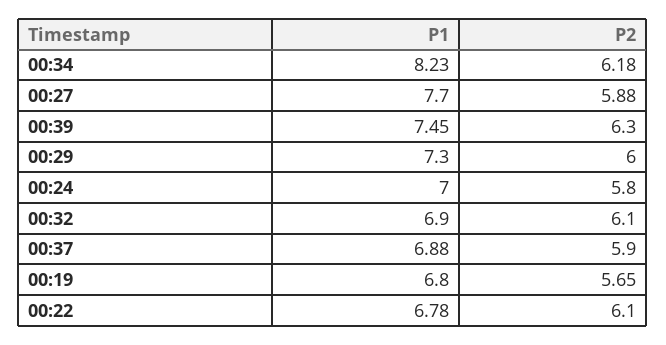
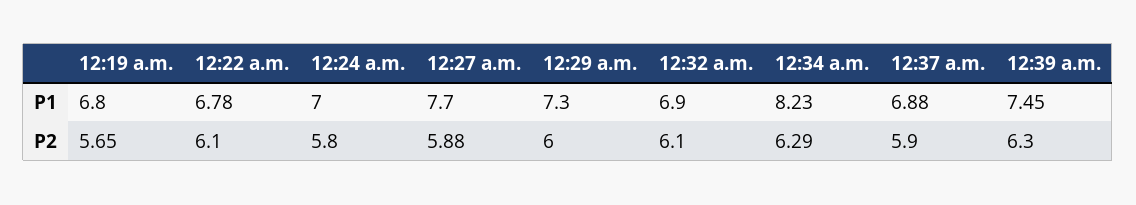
P2, 00:34: 6.18 -> 6.29

